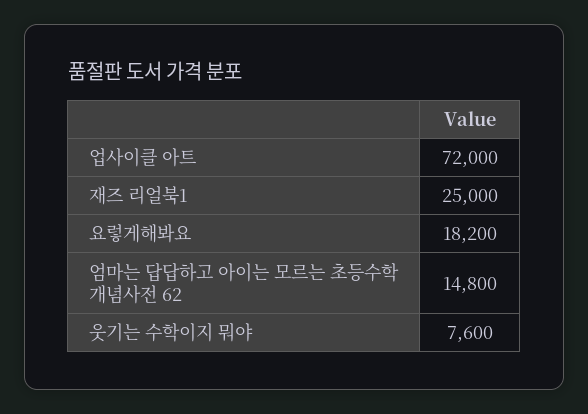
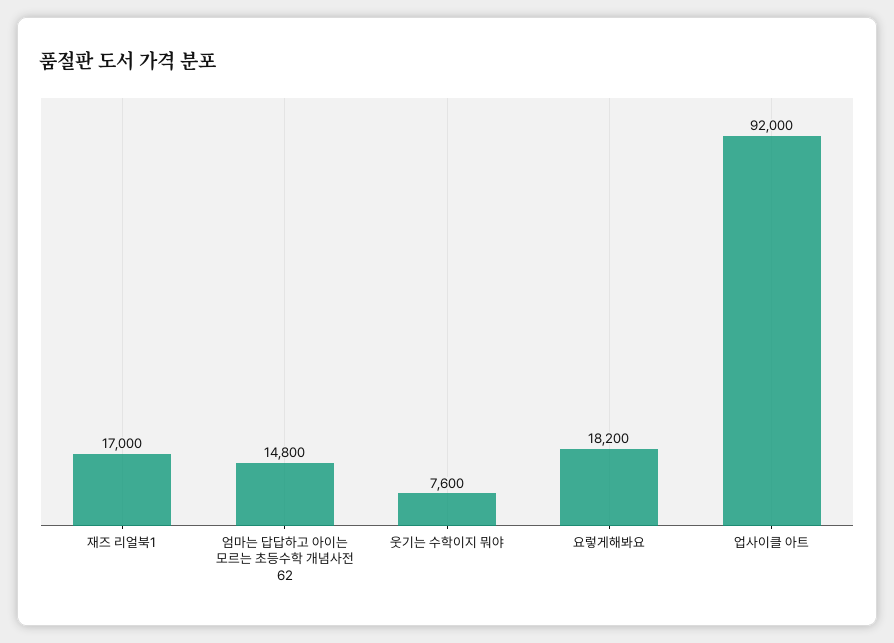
업사이클 아트: 72000 -> 92000
재즈 리얼북1: 25000 -> 17000

